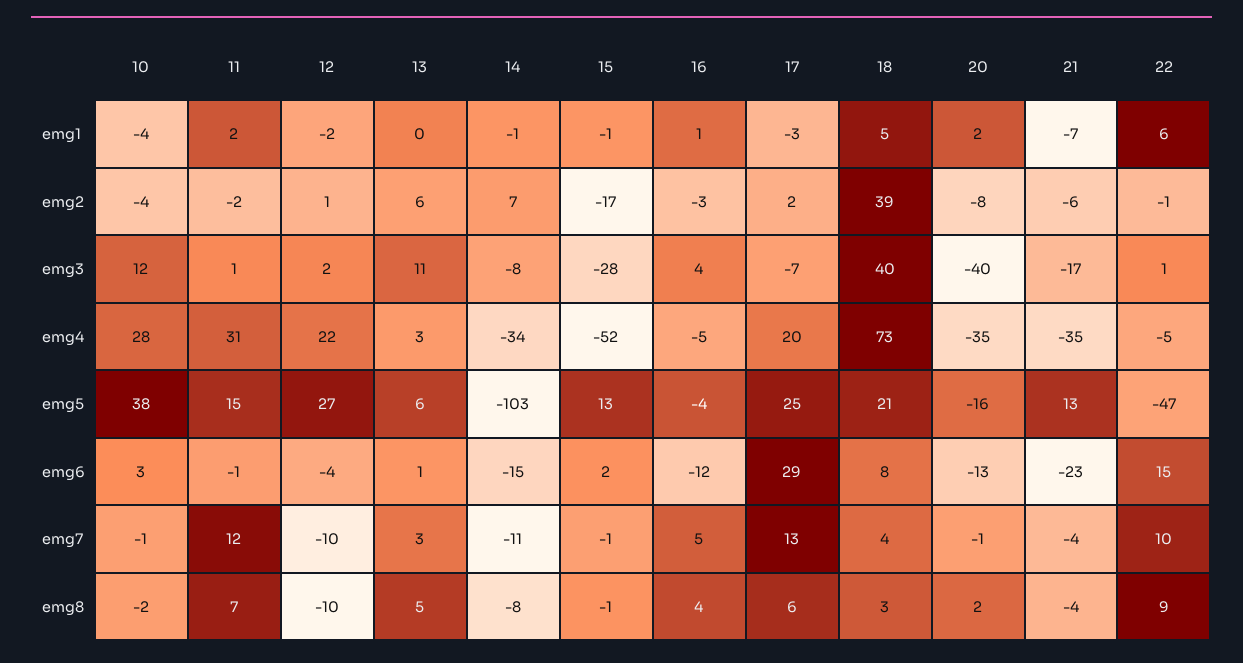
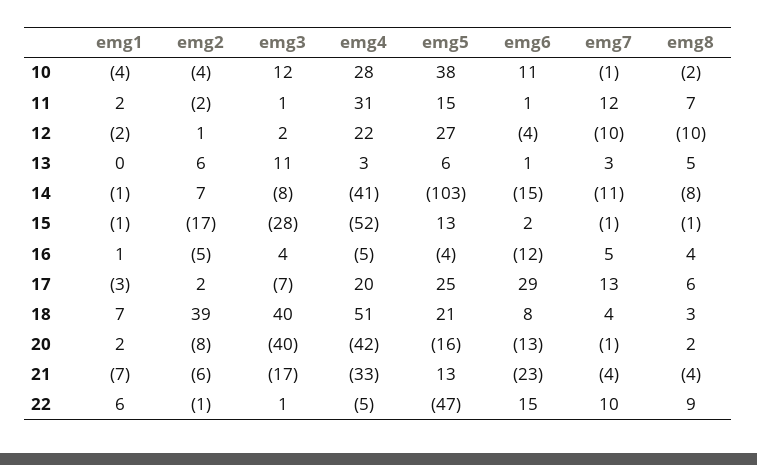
18, emg1: 5 -> 7
16, emg2: -3 -> -5
14, emg4: -34 -> -41
18, emg4: 73 -> 51
20, emg4: -35 -> -42
21, emg4: -35 -> -33
10, emg6: 3 -> 11
11, emg6: -1 -> 1

